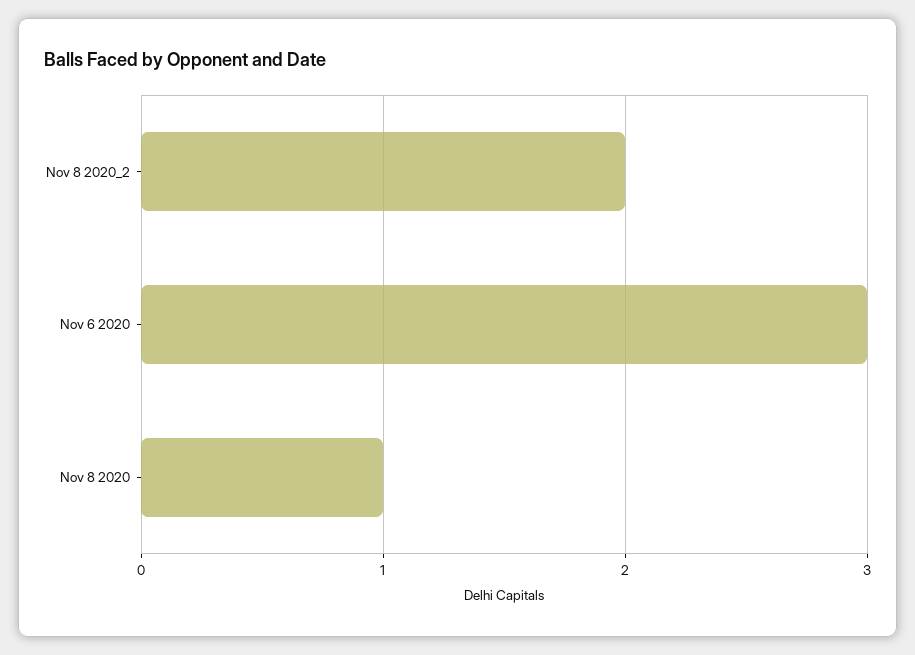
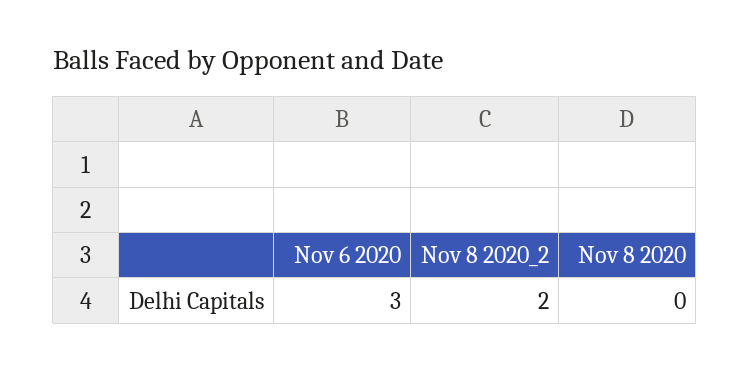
Nov 8 2020: 1 -> 0

